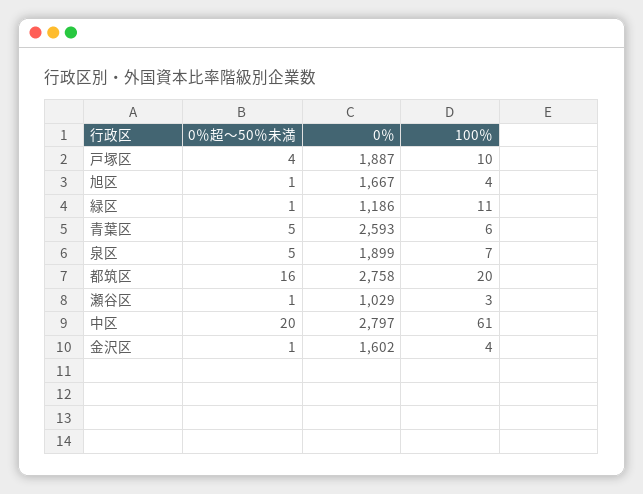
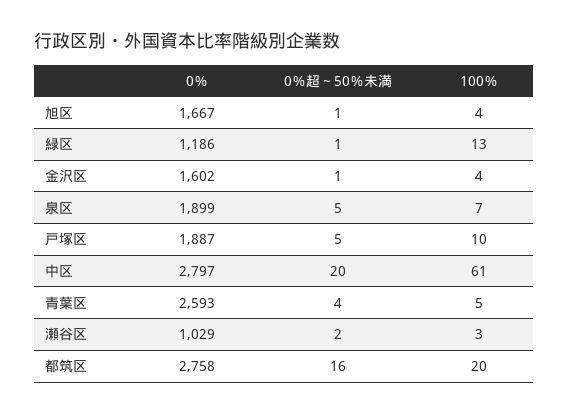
0％超～50％未満, 戸塚区: 4 -> 5
100％, 緑区: 11 -> 13
0％超～50％未満, 青葉区: 5 -> 4
100％, 青葉区: 6 -> 5
0％超～50％未満, 瀬谷区: 1 -> 2

